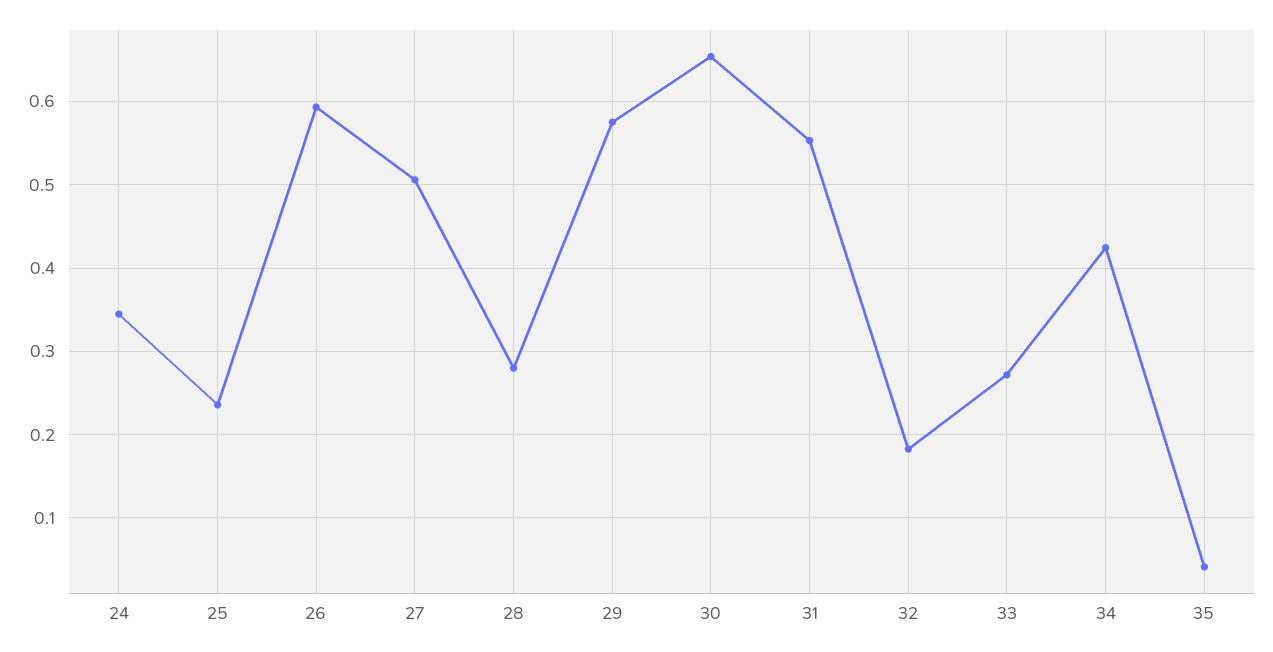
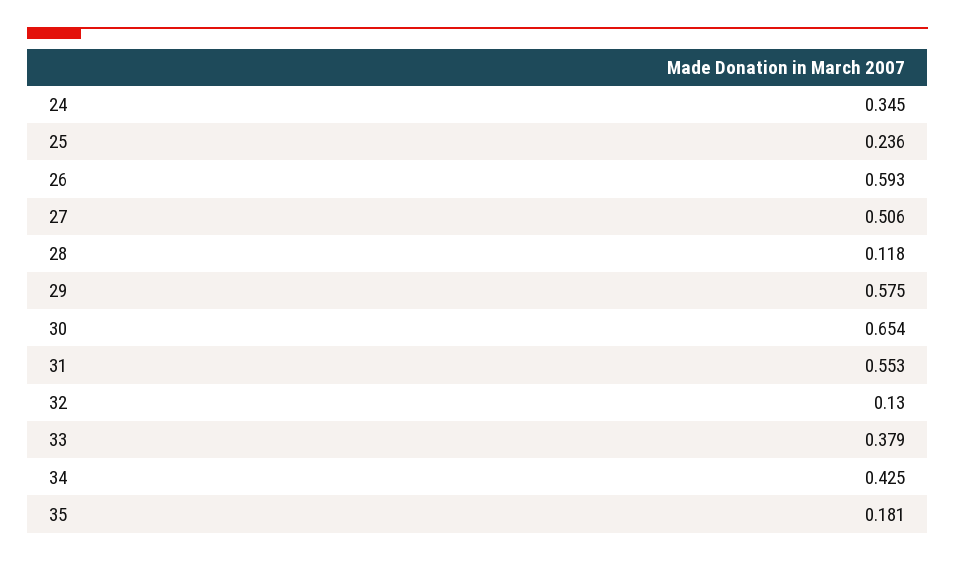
28: 0.28 -> 0.118
32: 0.18 -> 0.13
33: 0.27 -> 0.379
35: 0.04 -> 0.181

